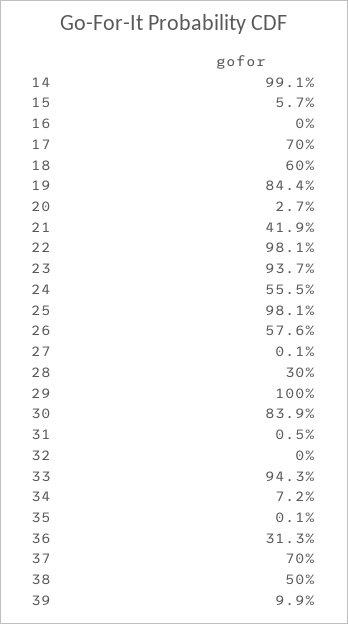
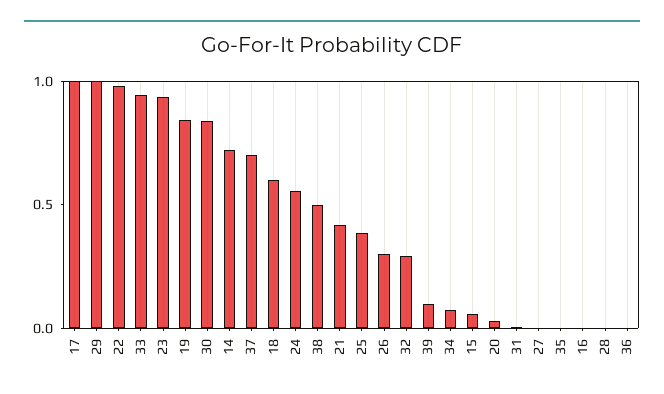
14: 0.991 -> 0.7
17: 0.7 -> 1
25: 0.981 -> 0.4
26: 0.576 -> 0.3
28: 0.3 -> 0
32: 0 -> 0.3
36: 0.313 -> 0

